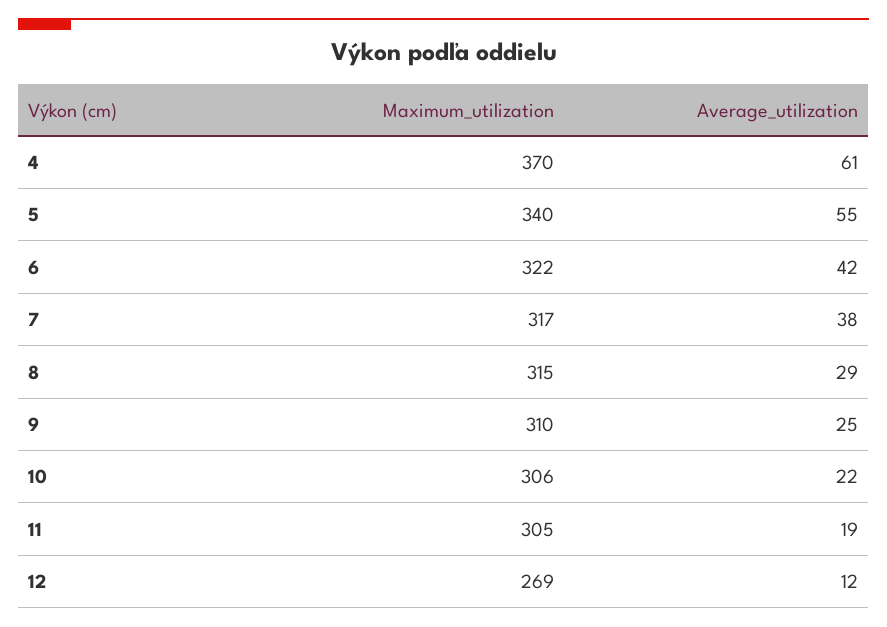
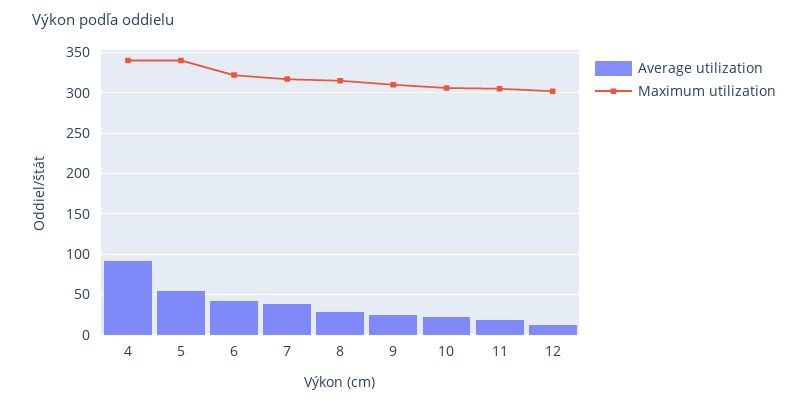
Maximum_utilization, 4: 370 -> 340
Average_utilization, 4: 61 -> 90
Maximum_utilization, 12: 269 -> 300

